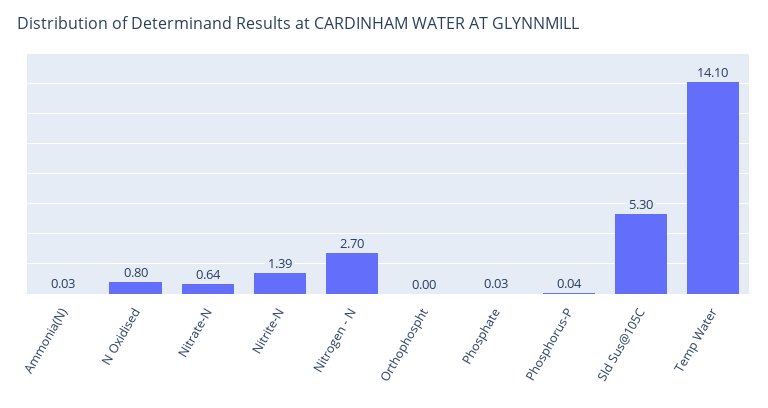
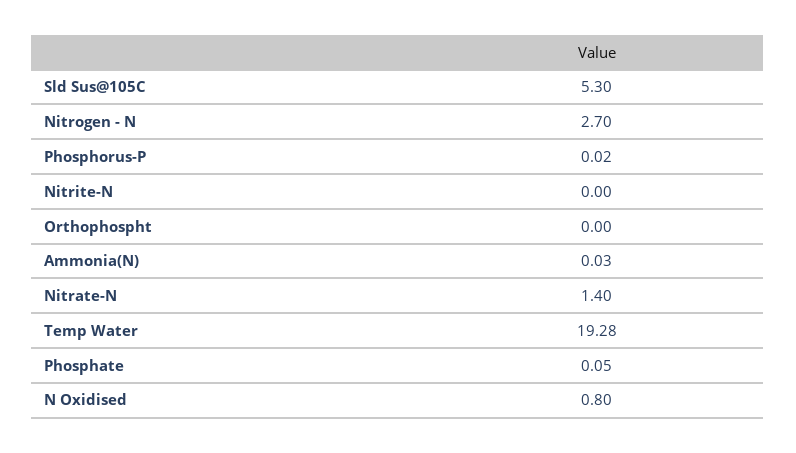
Nitrate-N: 0.64 -> 1.4
Nitrite-N: 1.39 -> 0
Phosphate: 0.03 -> 0.05
Phosphorus-P: 0.04 -> 0.02
Temp Water: 14.1 -> 19.28

